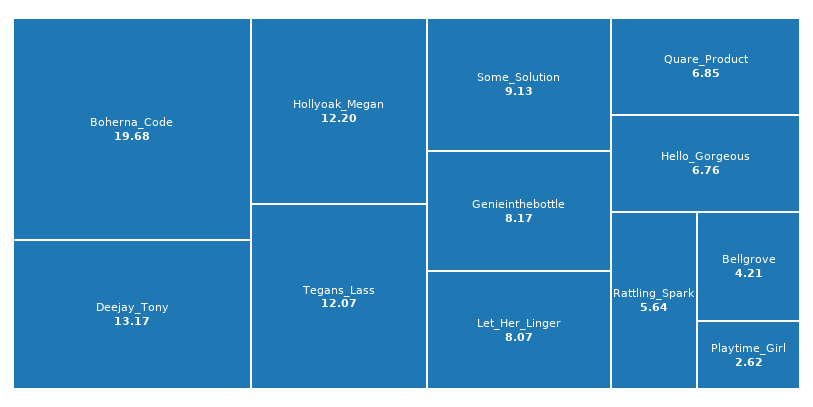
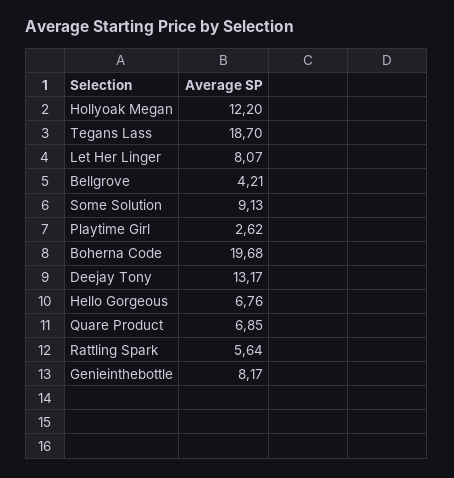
Tegans_Lass: 12.07 -> 18.7

